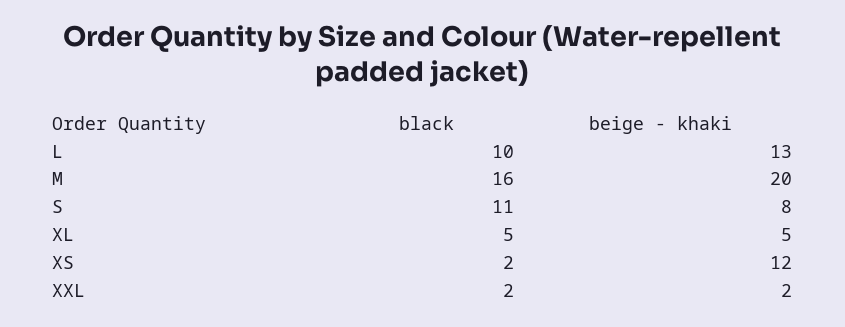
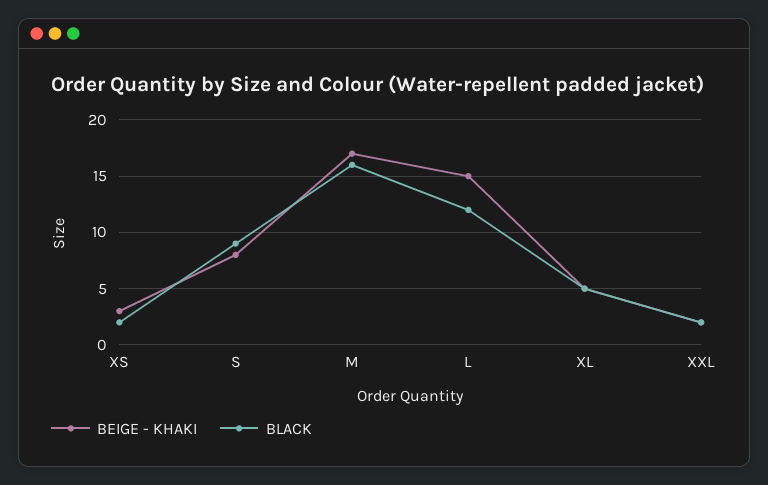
black, L: 10 -> 12
beige - khaki, L: 13 -> 15
beige - khaki, M: 20 -> 17
black, S: 11 -> 9
beige - khaki, XS: 12 -> 3

